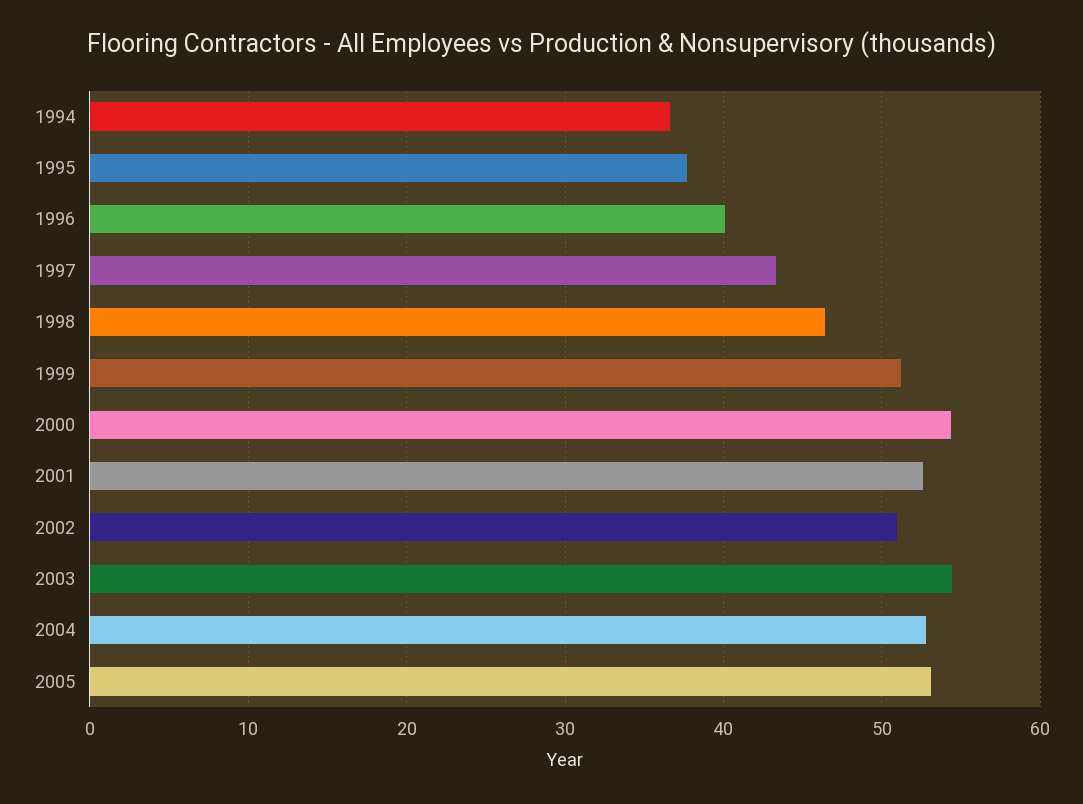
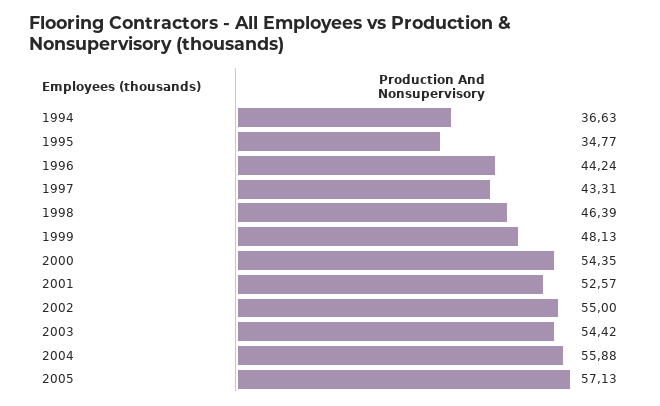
1995: 38 -> 34.77
1996: 40 -> 44.24
1999: 51 -> 48.13
2002: 51 -> 55
2004: 53 -> 55.88
2005: 53 -> 57.13

